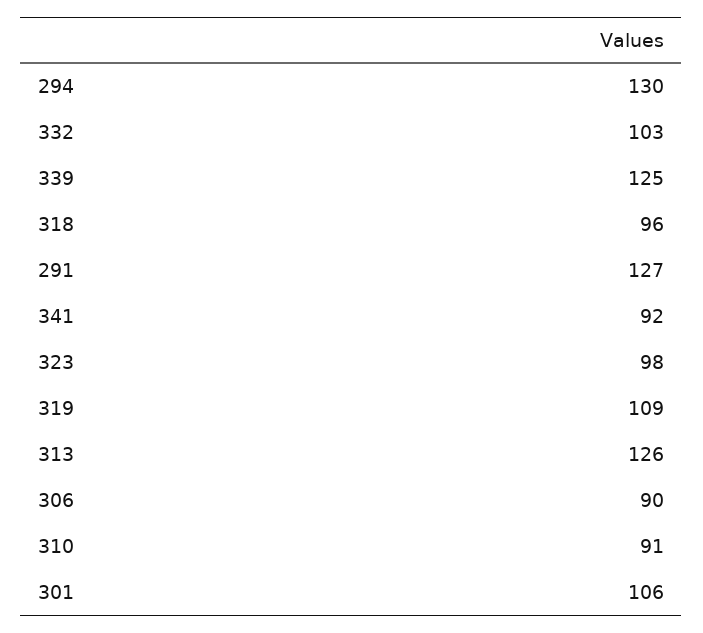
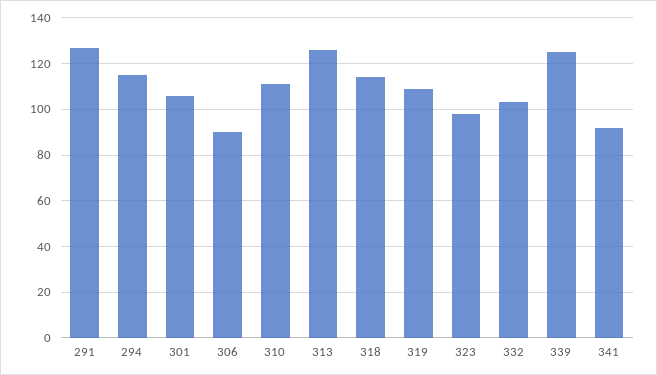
294: 130 -> 115
318: 96 -> 115
310: 91 -> 110

